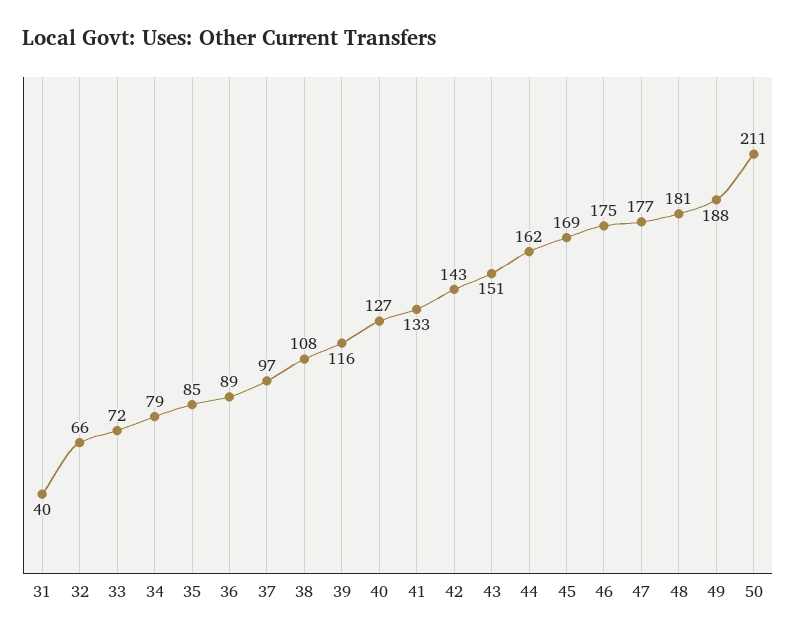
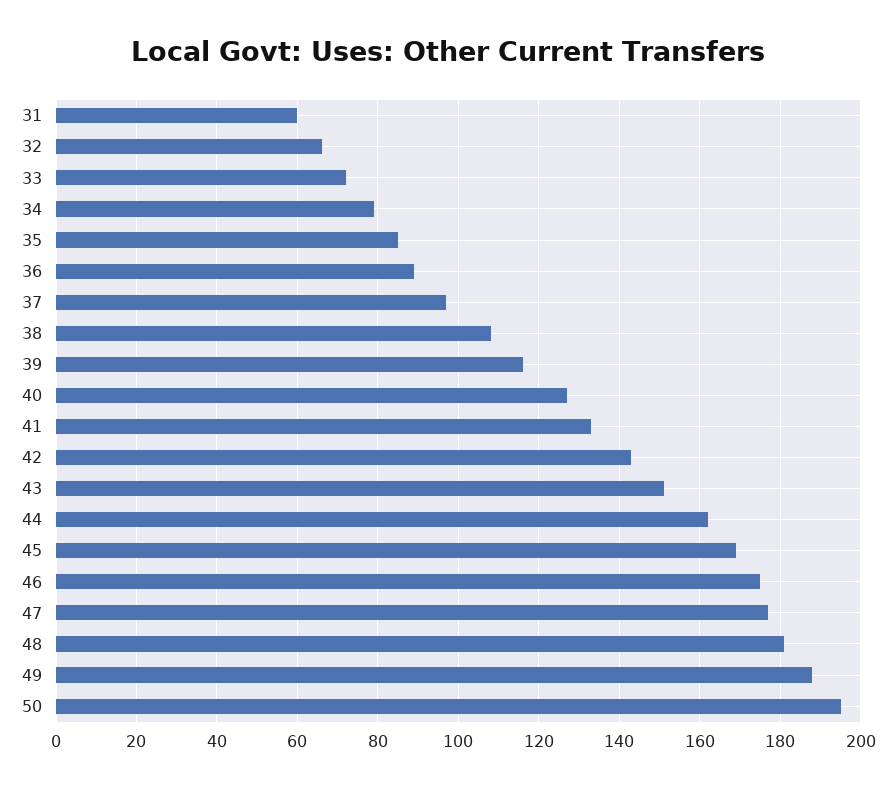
31: 40 -> 60
50: 211 -> 195

